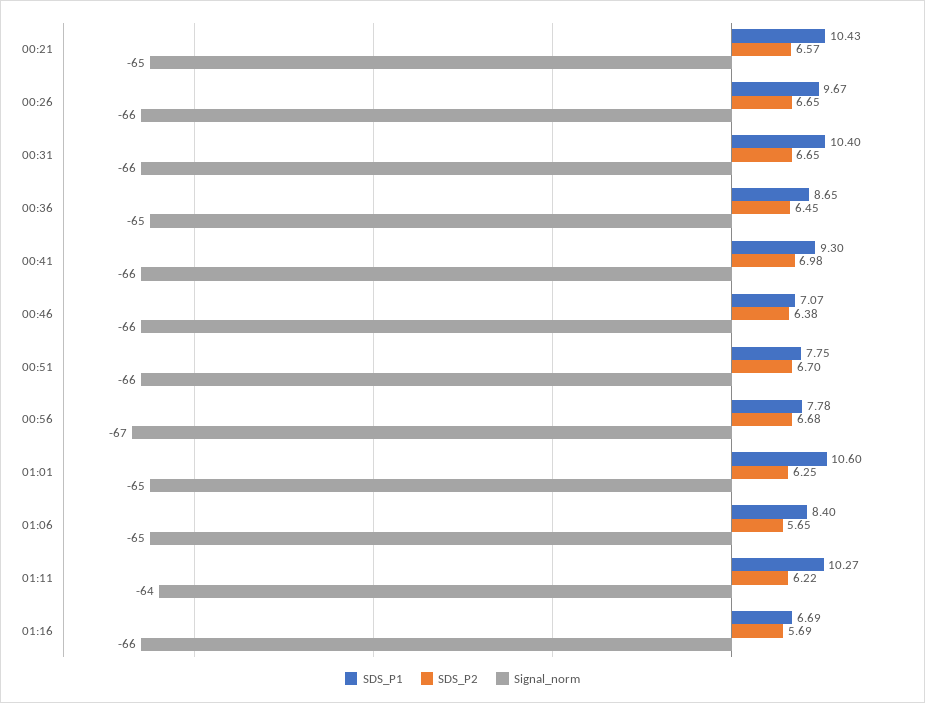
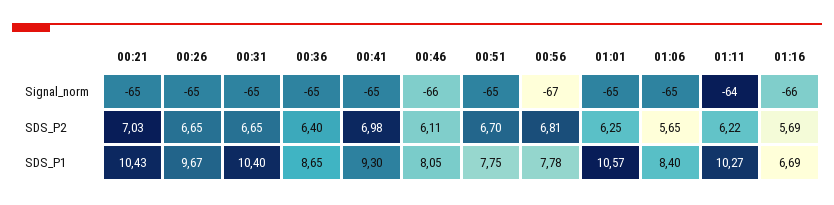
SDS_P2, 00:21: 6.57 -> 7.03
Signal_norm, 00:26: -66 -> -65
Signal_norm, 00:31: -66 -> -65
SDS_P2, 00:36: 6.45 -> 6.4
Signal_norm, 00:41: -66 -> -65
SDS_P1, 00:46: 7.07 -> 8.05
SDS_P2, 00:46: 6.38 -> 6.11
Signal_norm, 00:51: -66 -> -65
SDS_P2, 00:56: 6.68 -> 6.81
SDS_P1, 01:01: 10.6 -> 10.57

